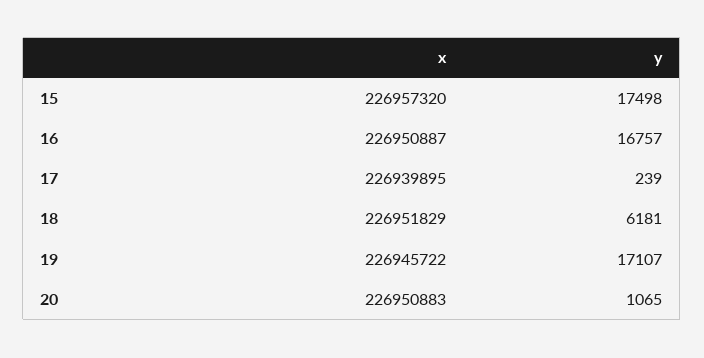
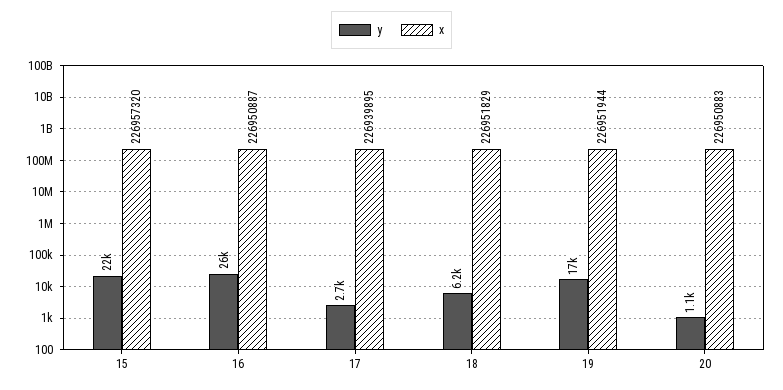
y, 15: 17498 -> 22000
y, 16: 16757 -> 26000
y, 17: 239 -> 2700
x, 19: 226945722 -> 226951944

